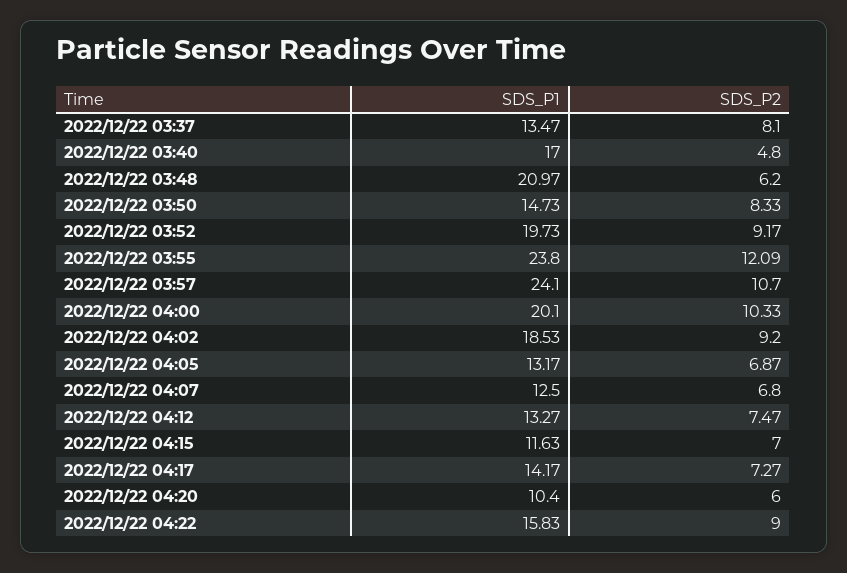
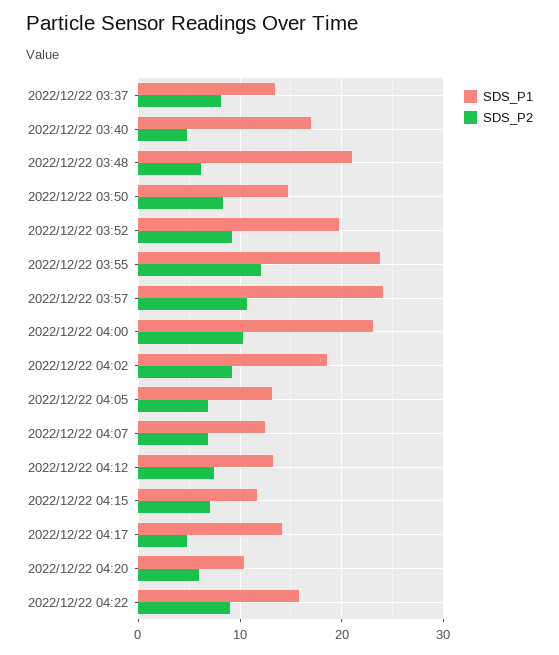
SDS_P1, 2022/12/22 04:00: 20.1 -> 23
SDS_P2, 2022/12/22 04:17: 7.27 -> 5

